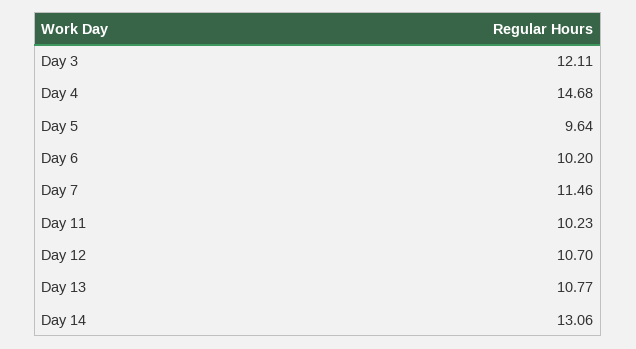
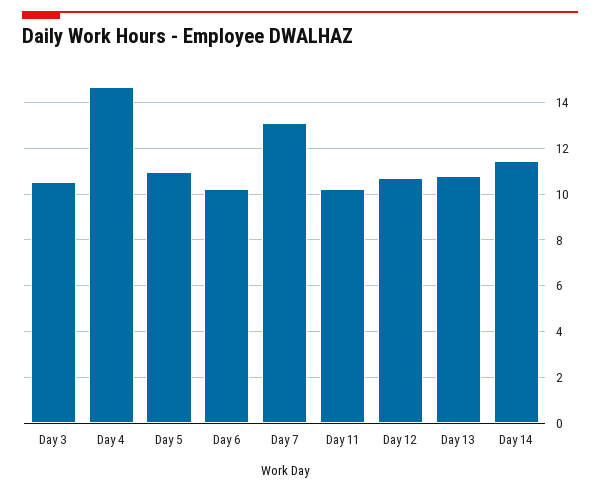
Day 3: 12.11 -> 10.5
Day 5: 9.64 -> 11
Day 7: 11.46 -> 13
Day 14: 13.06 -> 11.5

